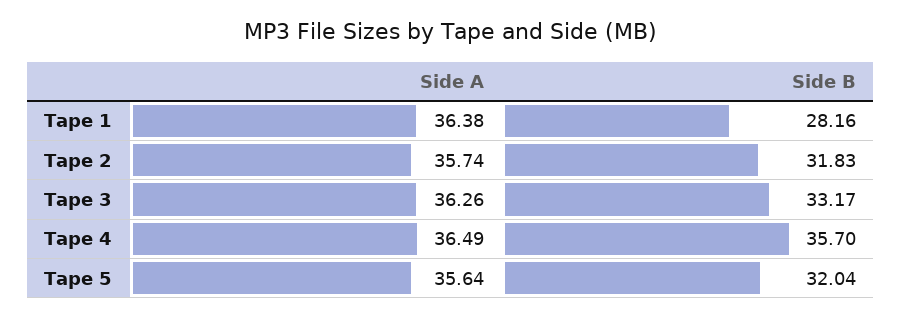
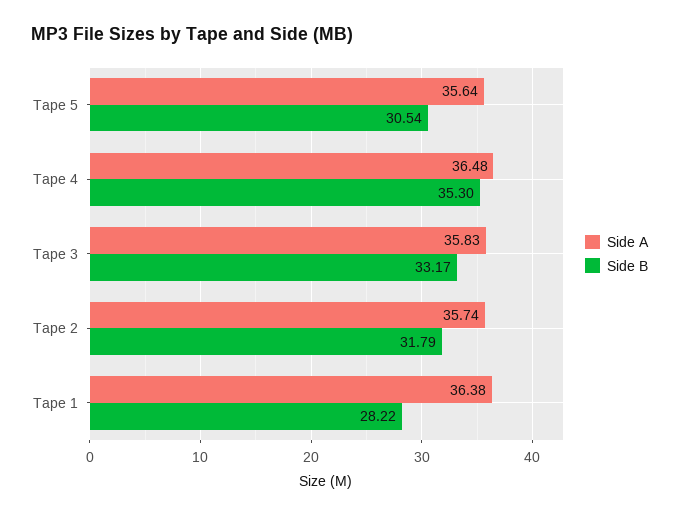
Side B, Tape 1: 28.16 -> 28.22
Side B, Tape 2: 31.83 -> 31.79
Side A, Tape 3: 36.26 -> 35.83
Side A, Tape 4: 36.49 -> 36.48
Side B, Tape 4: 35.7 -> 35.3
Side B, Tape 5: 32.04 -> 30.54

